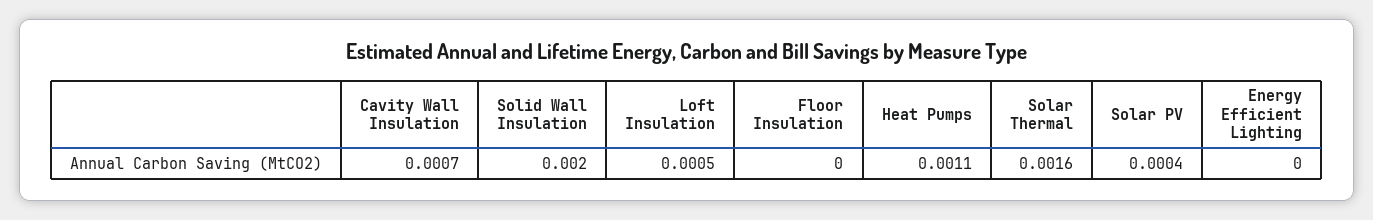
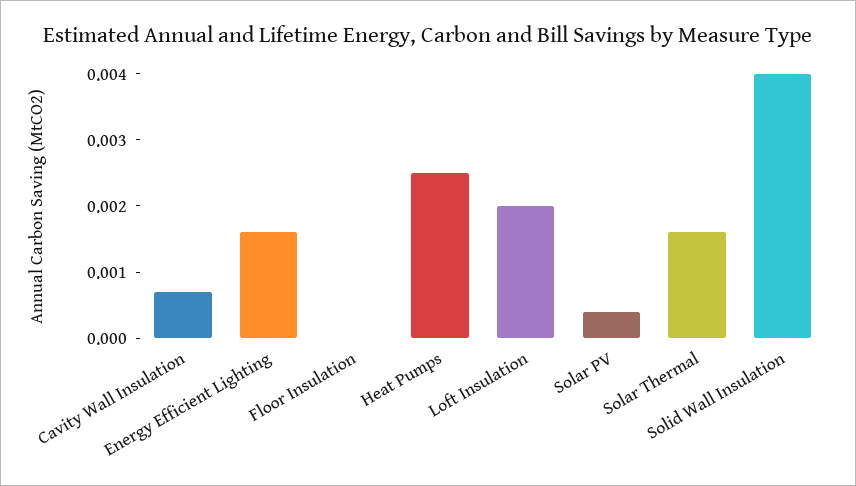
Solid Wall Insulation: 0.002 -> 0.004
Loft Insulation: 0.0005 -> 0.002
Heat Pumps: 0.0011 -> 0.0025
Energy Efficient Lighting: 0 -> 0.0015

